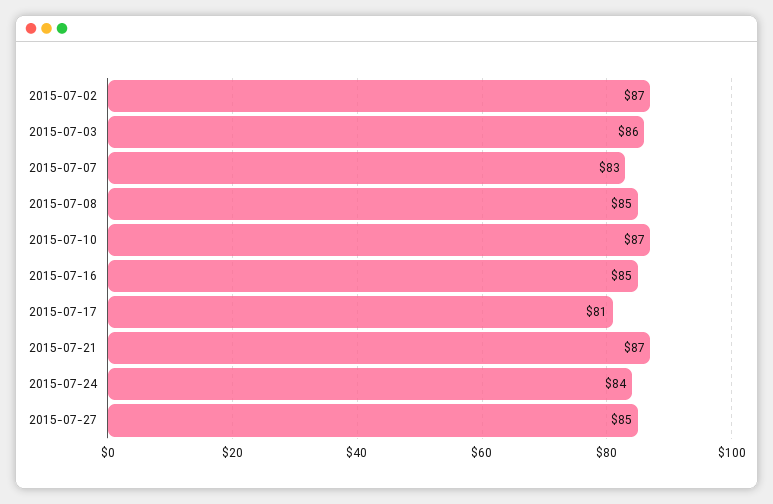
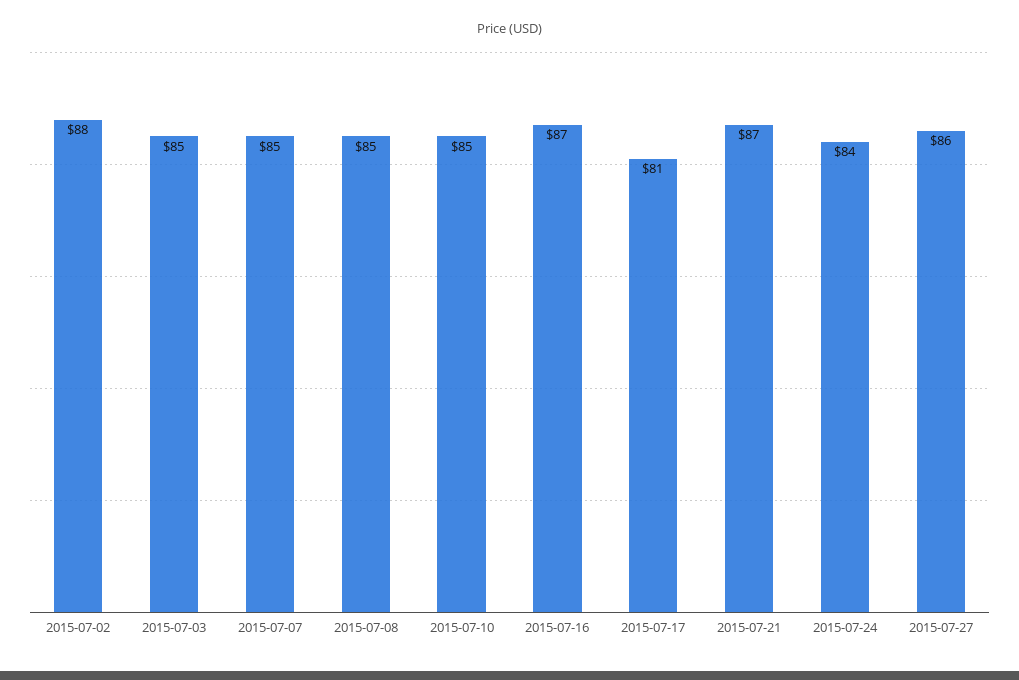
2015-07-02: 87 -> 88
2015-07-03: 86 -> 85
2015-07-07: 83 -> 85
2015-07-10: 87 -> 85
2015-07-16: 85 -> 87
2015-07-27: 85 -> 86

